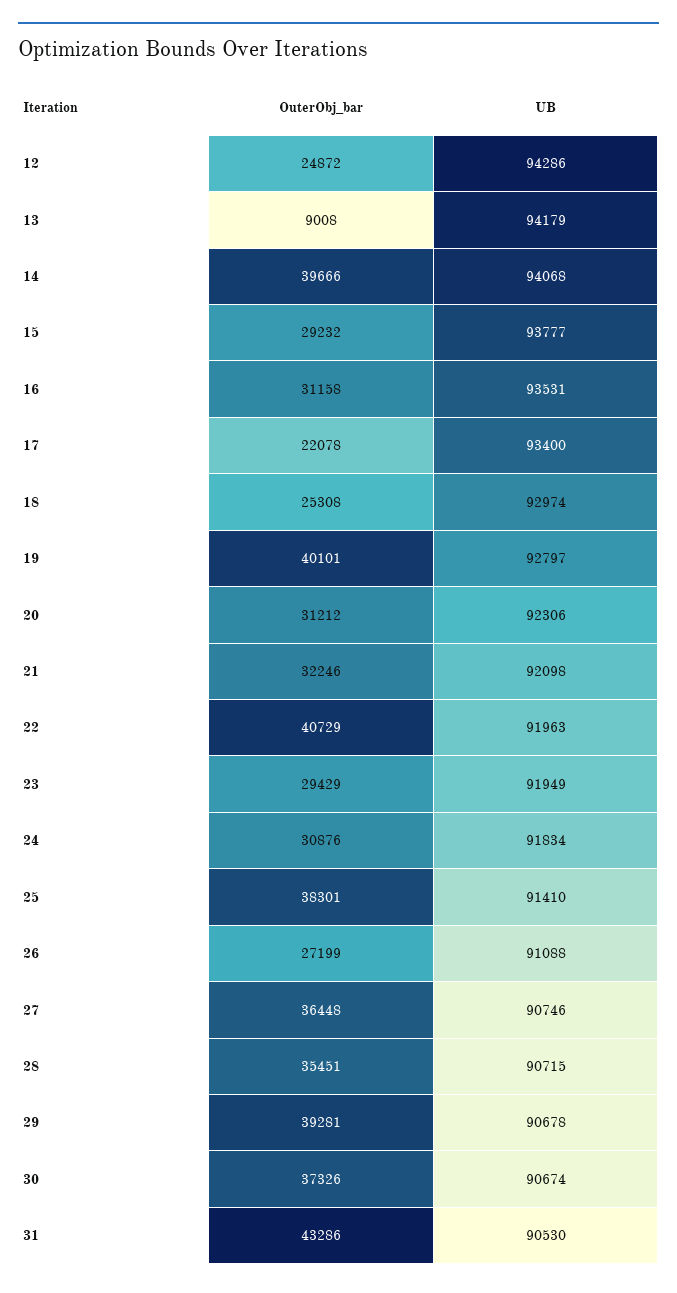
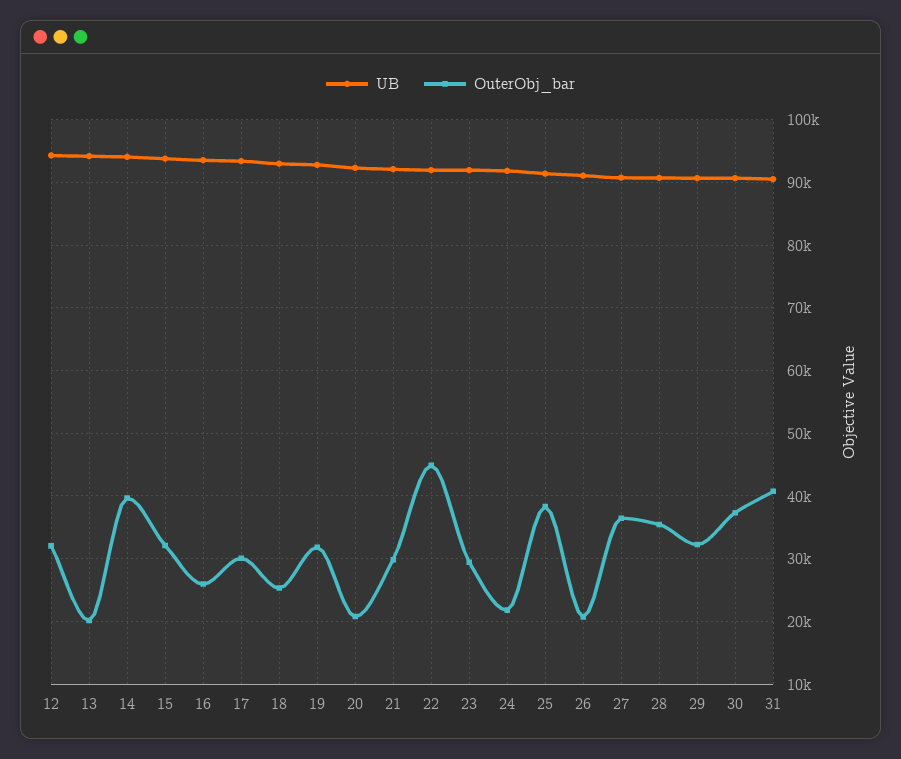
OuterObj_bar, 12: 24872 -> 32000
OuterObj_bar, 13: 9008 -> 20000
OuterObj_bar, 15: 29232 -> 32000
OuterObj_bar, 16: 31158 -> 26000
OuterObj_bar, 17: 22078 -> 30000
OuterObj_bar, 19: 40101 -> 32000
OuterObj_bar, 20: 31212 -> 21000
OuterObj_bar, 21: 32246 -> 30000
OuterObj_bar, 22: 40729 -> 45000
OuterObj_bar, 24: 30876 -> 22000
OuterObj_bar, 26: 27199 -> 21000
OuterObj_bar, 29: 39281 -> 32000
OuterObj_bar, 31: 43286 -> 41000

